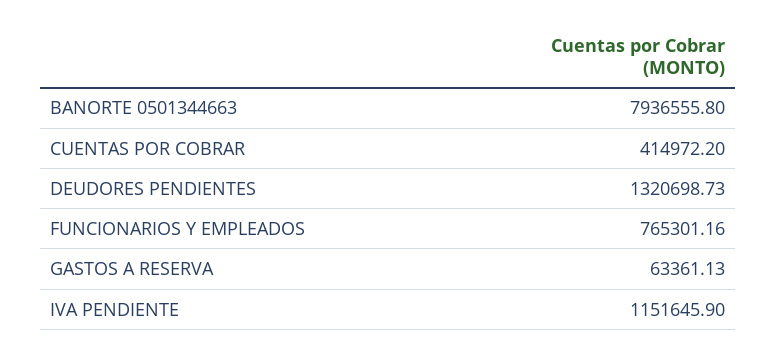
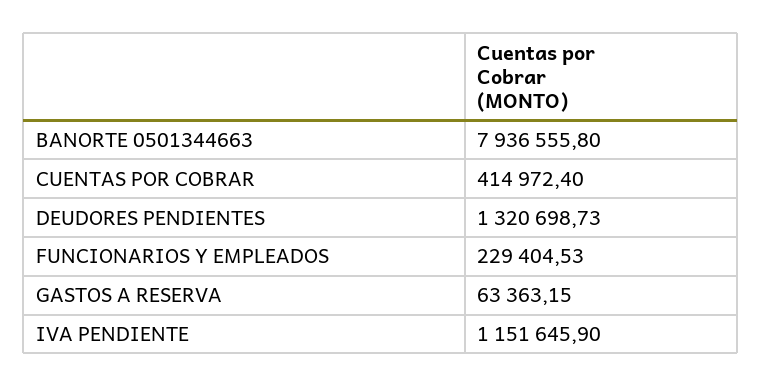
CUENTAS POR COBRAR: 414972.2 -> 414972.4
FUNCIONARIOS Y EMPLEADOS: 765301.16 -> 229404.53
GASTOS A RESERVA: 63361.13 -> 63363.15

